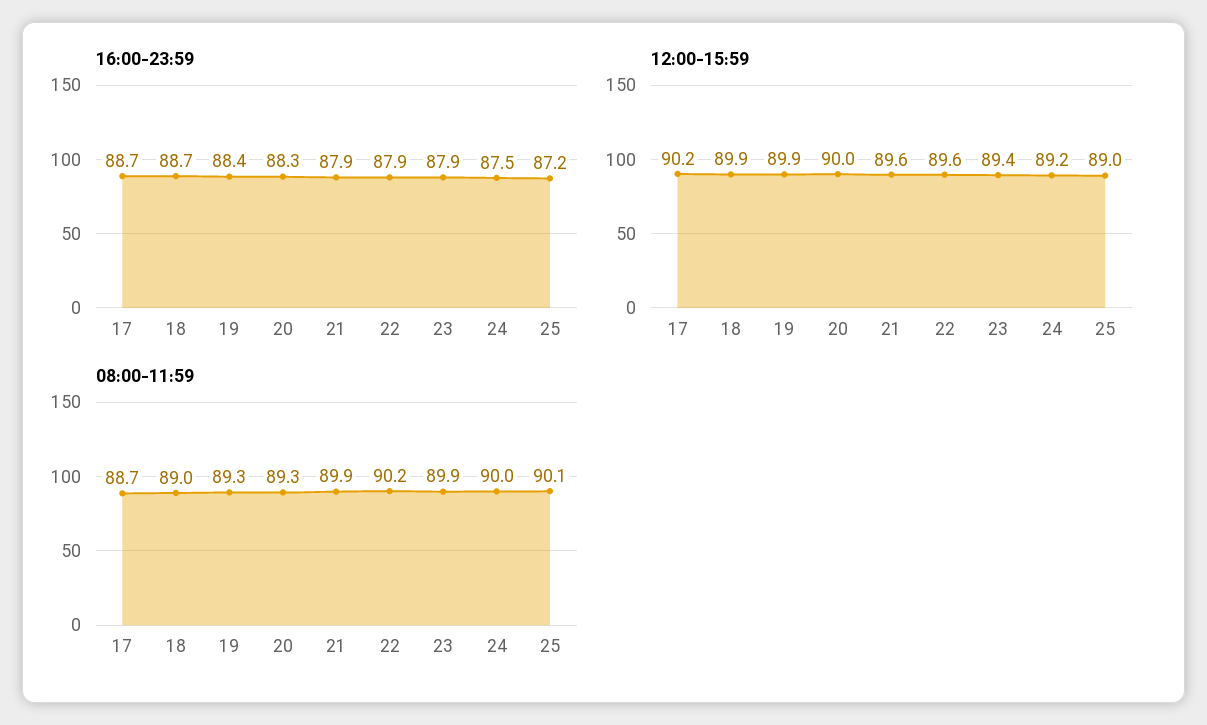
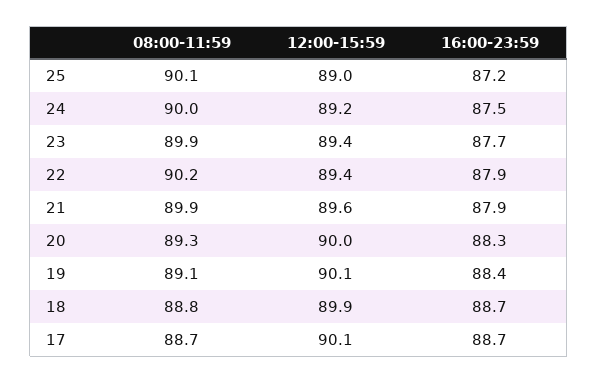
16:00-23:59, 23: 87.9 -> 87.7
12:00-15:59, 17: 90.2 -> 90.1
12:00-15:59, 19: 89.9 -> 90.1
12:00-15:59, 22: 89.6 -> 89.4
08:00-11:59, 18: 89 -> 88.8
08:00-11:59, 19: 89.3 -> 89.1

